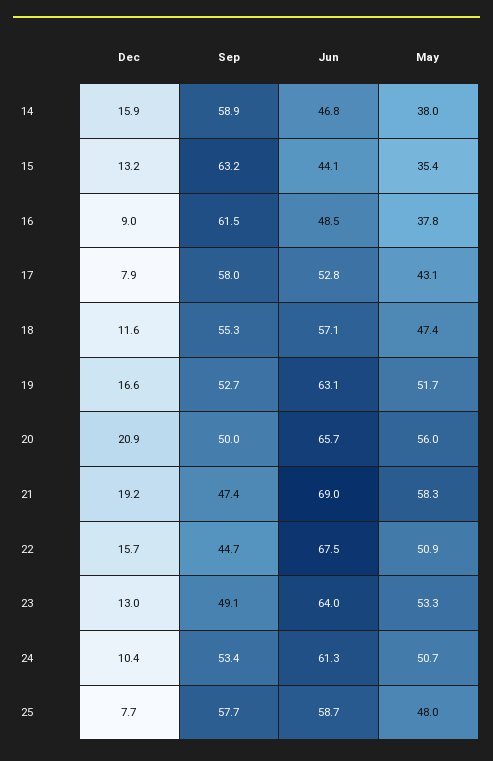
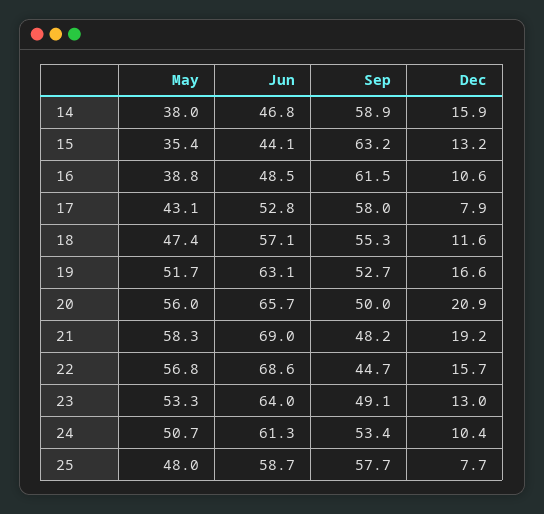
Dec, 16: 9 -> 10.6
May, 16: 37.8 -> 38.8
Sep, 21: 47.4 -> 48.2
Jun, 22: 67.5 -> 68.6
May, 22: 50.9 -> 56.8

